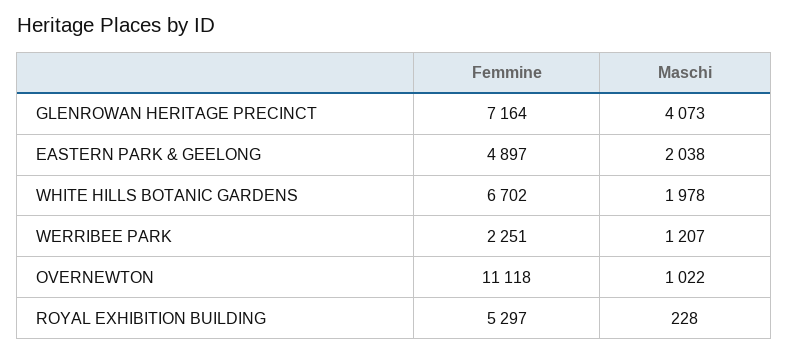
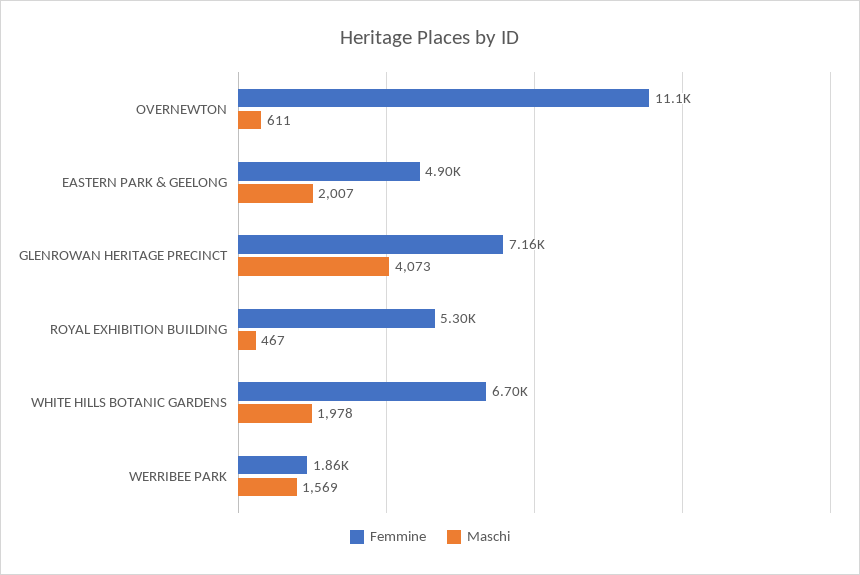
Maschi, EASTERN PARK & GEELONG: 2038 -> 2007
Femmine, WERRIBEE PARK: 2251 -> 1860
Maschi, WERRIBEE PARK: 1207 -> 1569
Maschi, OVERNEWTON: 1022 -> 611
Maschi, ROYAL EXHIBITION BUILDING: 228 -> 467

